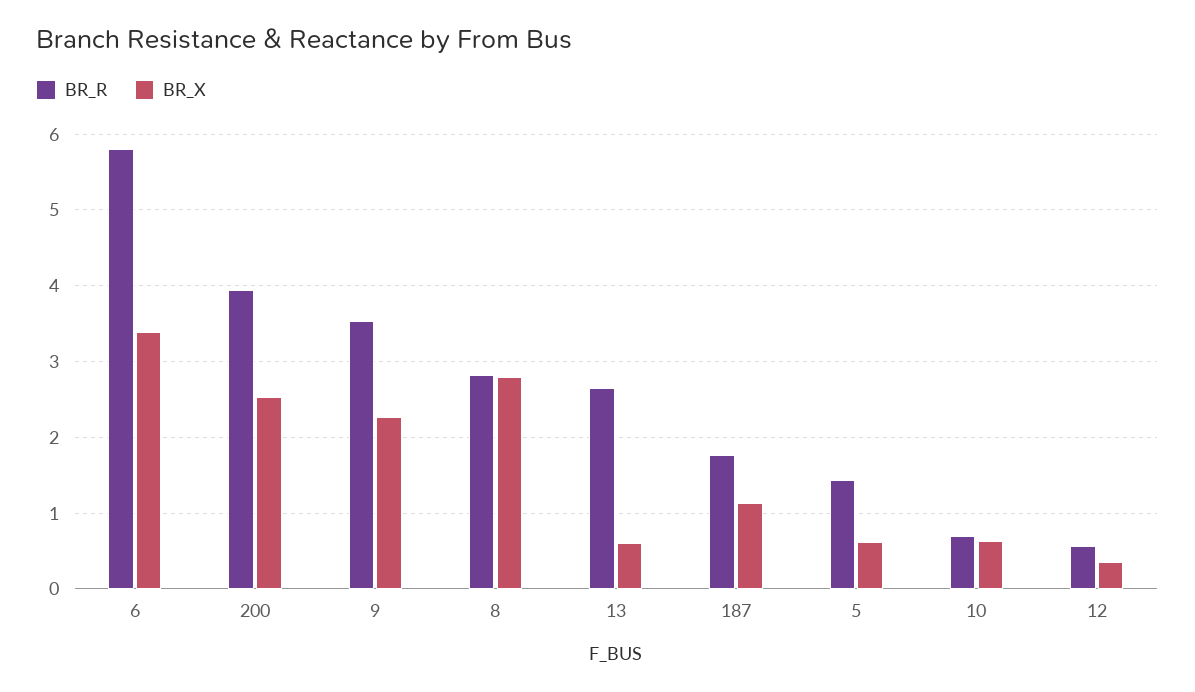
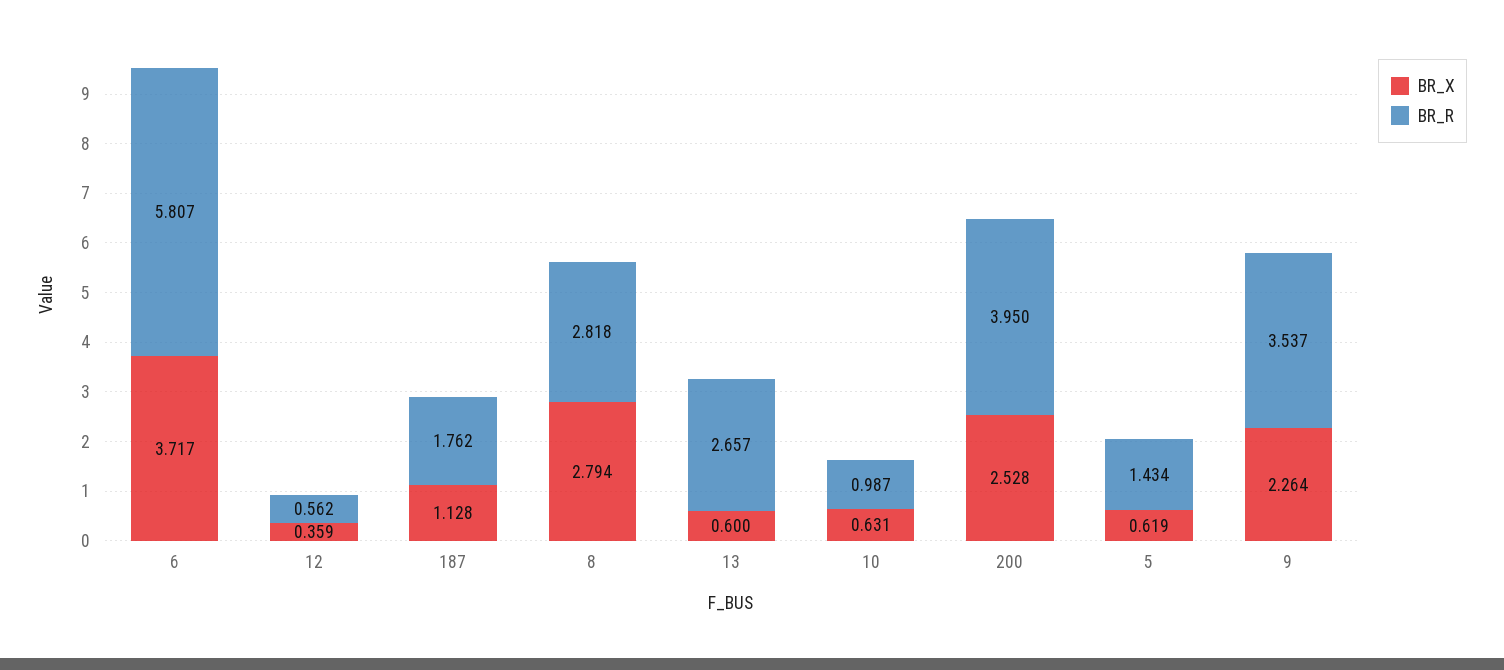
BR_X, 6: 3.4 -> 3.717
BR_R, 10: 0.7 -> 0.987

